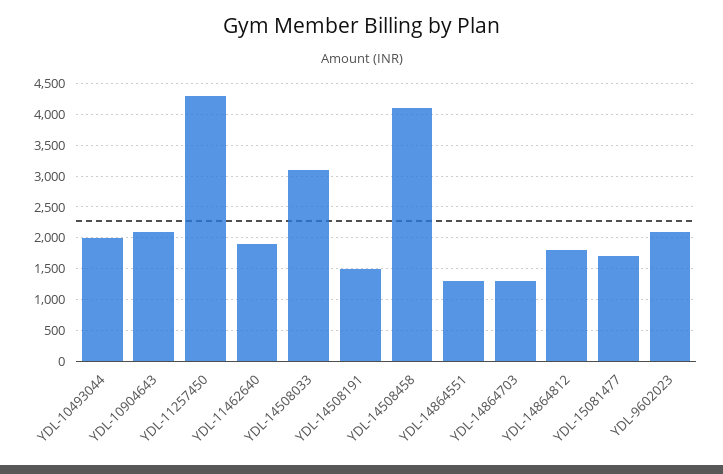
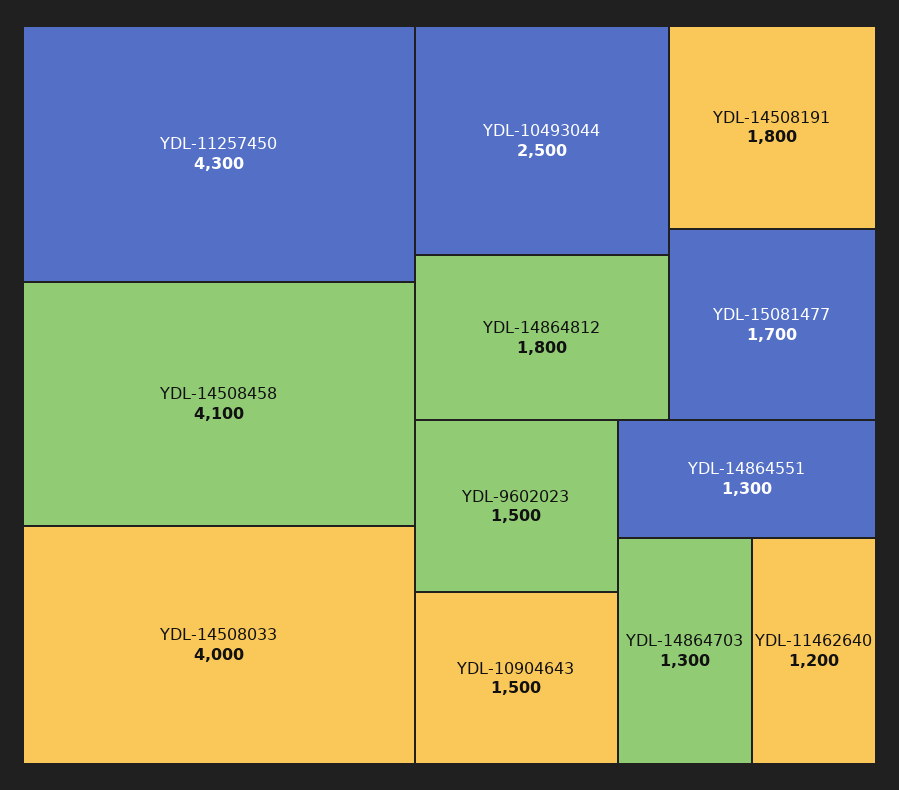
YDL-10493044: 2000 -> 2500
YDL-10904643: 2100 -> 1500
YDL-11462640: 1900 -> 1200
YDL-14508033: 3100 -> 4000
YDL-14508191: 1500 -> 1800
YDL-9602023: 2100 -> 1500

